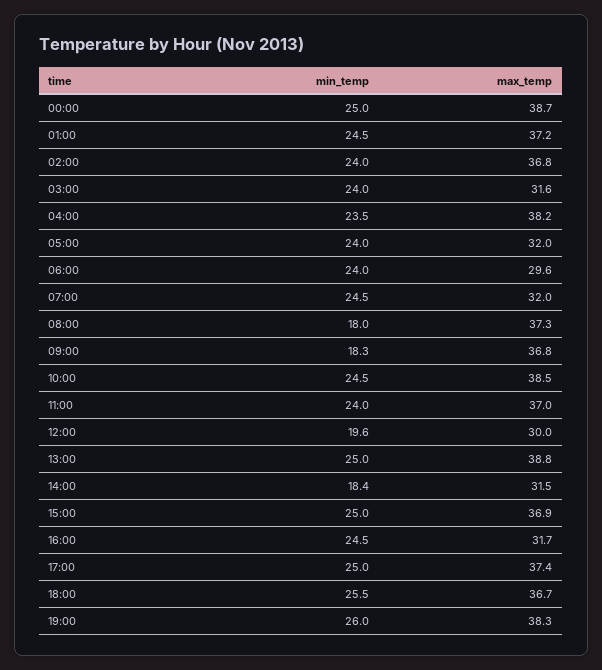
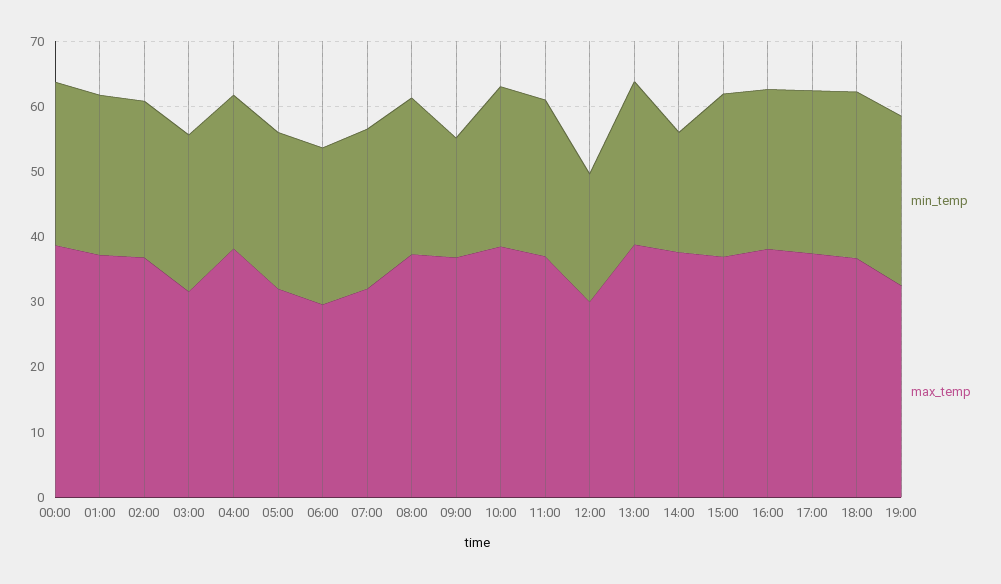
min_temp, 08:00: 18 -> 24
max_temp, 14:00: 31.5 -> 38
max_temp, 16:00: 31.7 -> 38
max_temp, 19:00: 38.3 -> 32

